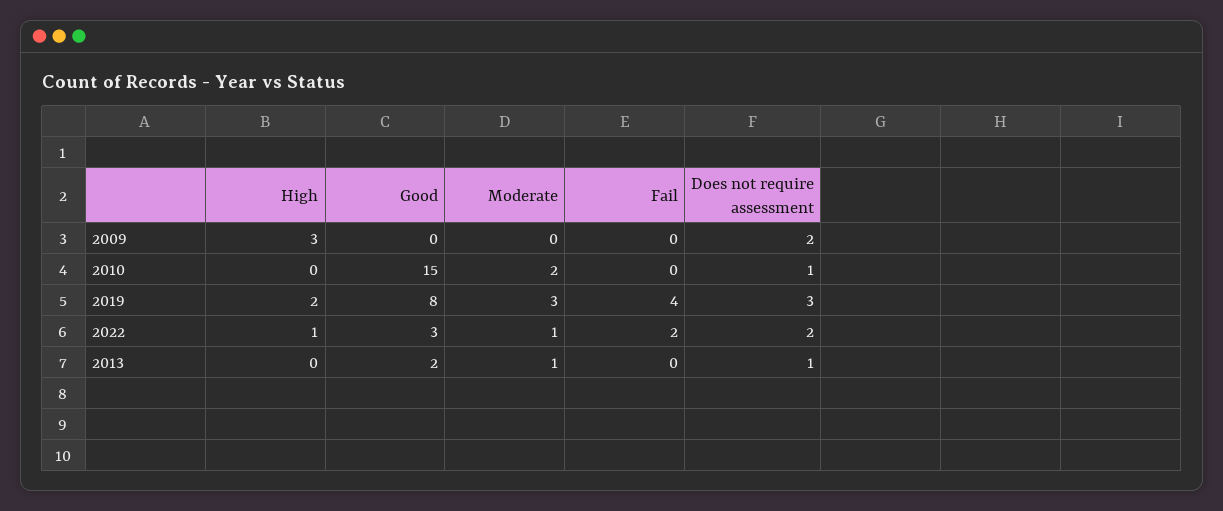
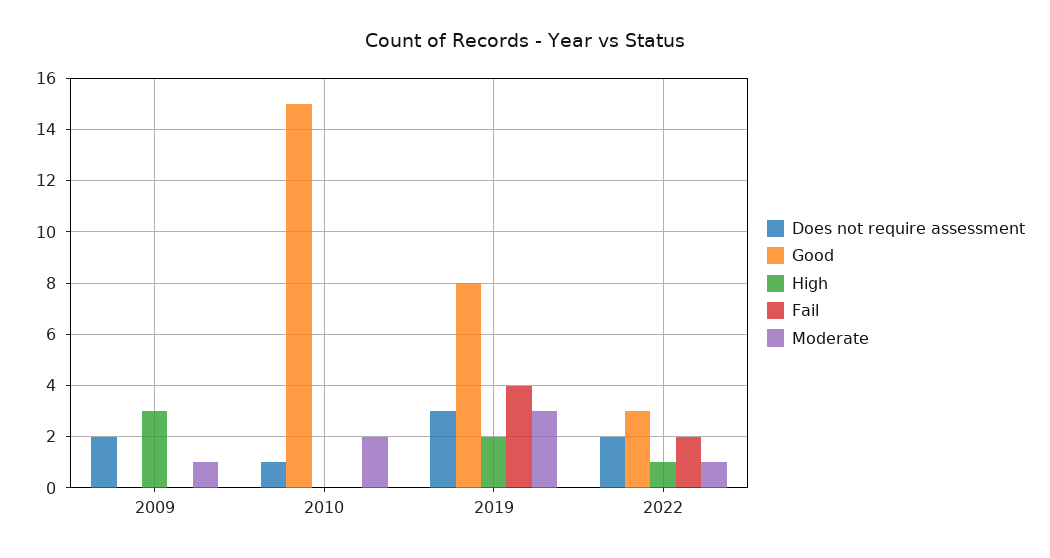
Moderate, 2009: 0 -> 1
High, 2013: 0 -> none
Good, 2013: 2 -> none
Moderate, 2013: 1 -> none
Fail, 2013: 0 -> none
Does not require assessment, 2013: 1 -> none

